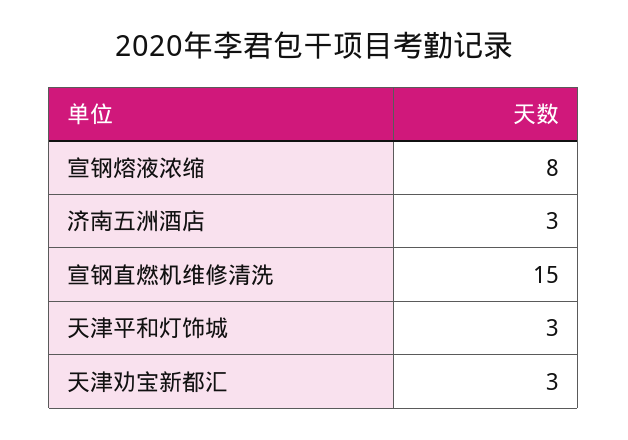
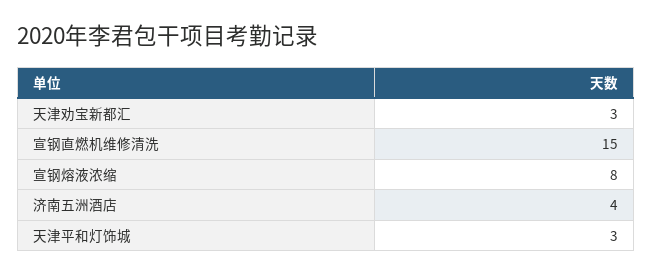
济南五洲酒店: 3 -> 4

